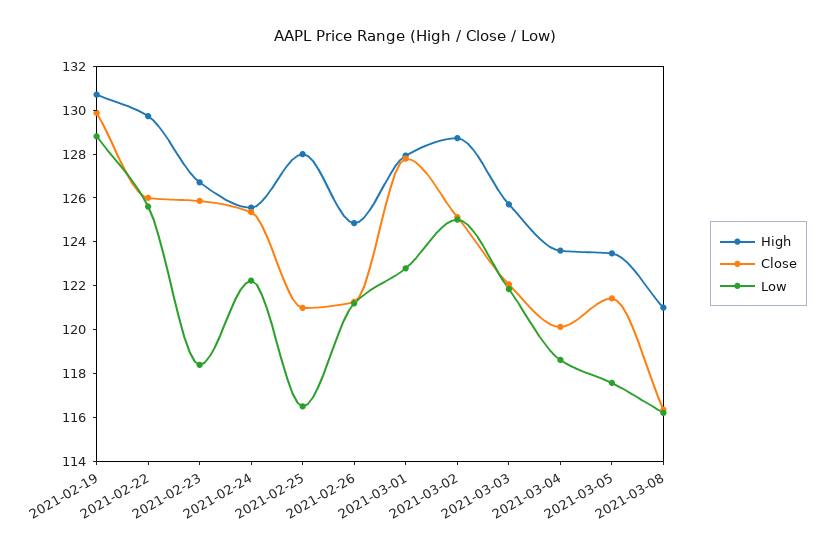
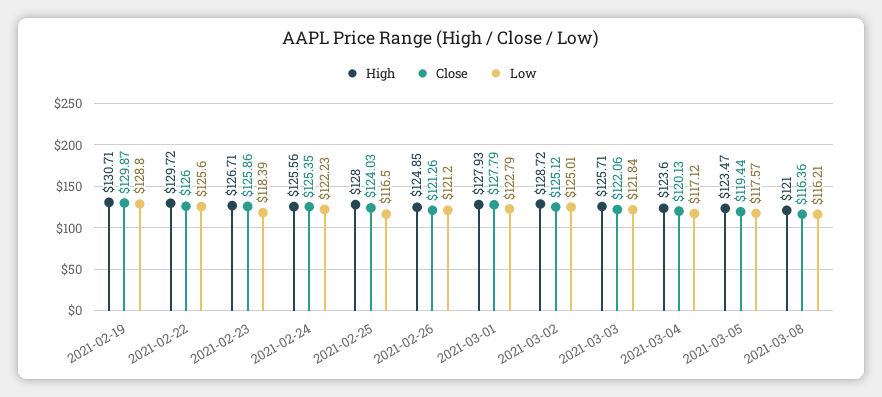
Close, 2021-02-25: 121 -> 124.03
Low, 2021-03-04: 118.5 -> 117.12
Close, 2021-03-05: 121.5 -> 119.44

